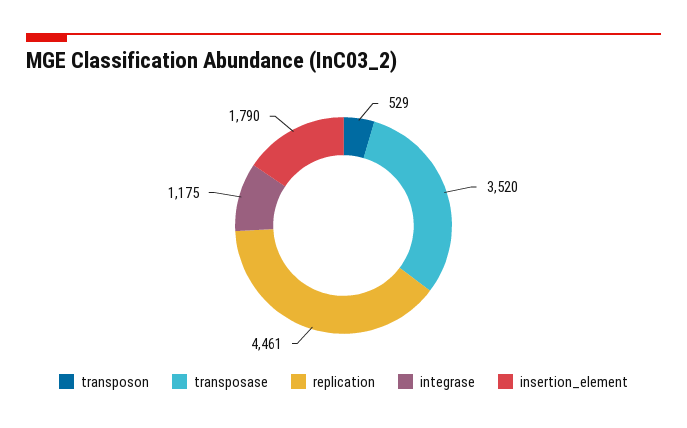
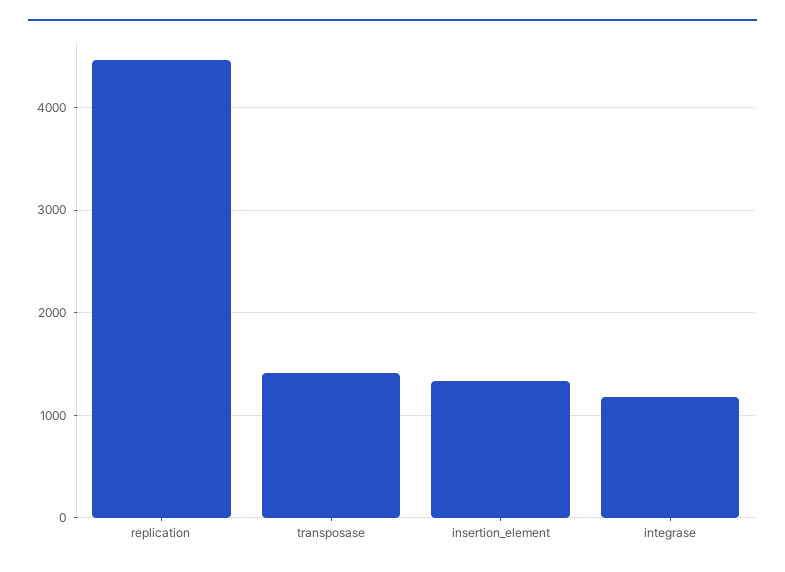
transposon: 529 -> none
transposase: 3520 -> 1400
insertion_element: 1790 -> 1300

